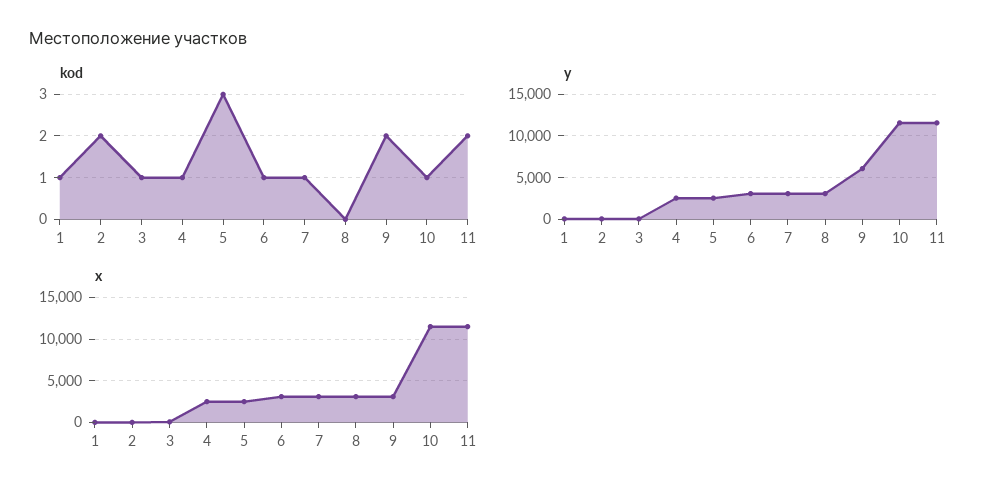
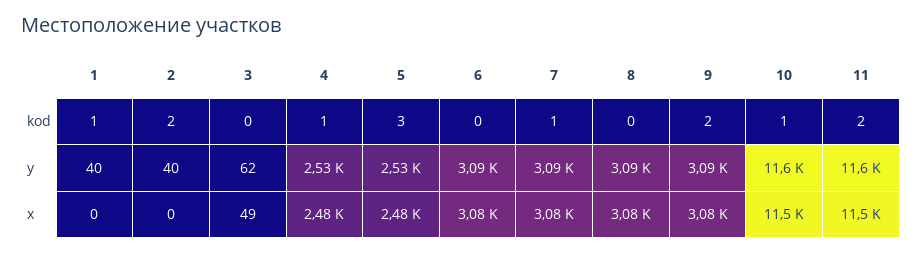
kod, 3: 1 -> 0
kod, 6: 1 -> 0
y, 9: 6000 -> 3090

